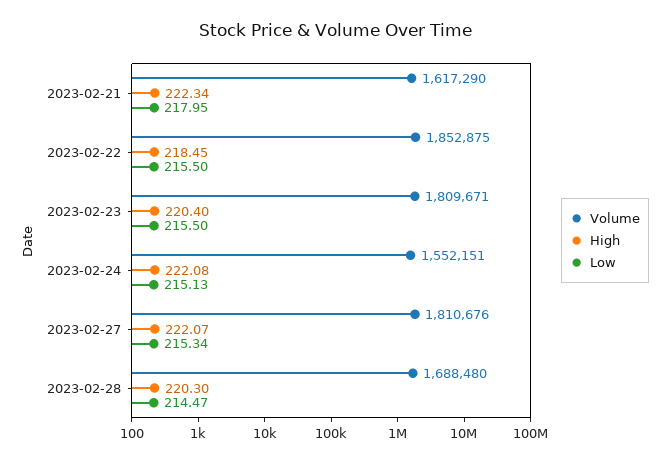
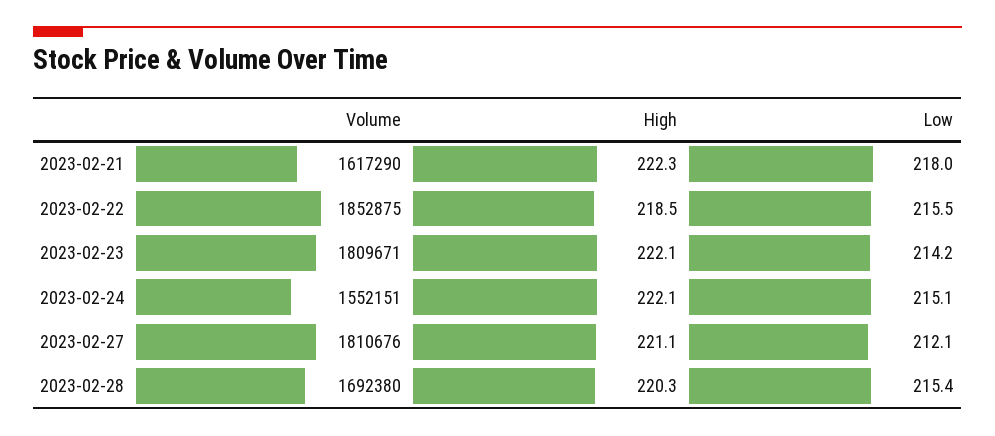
High, 2023-02-23: 220.4 -> 222.1
Low, 2023-02-23: 215.5 -> 214.2
High, 2023-02-27: 222.07 -> 221.1
Low, 2023-02-27: 215.34 -> 212.1
Volume, 2023-02-28: 1688480 -> 1692380
Low, 2023-02-28: 214.47 -> 215.4

